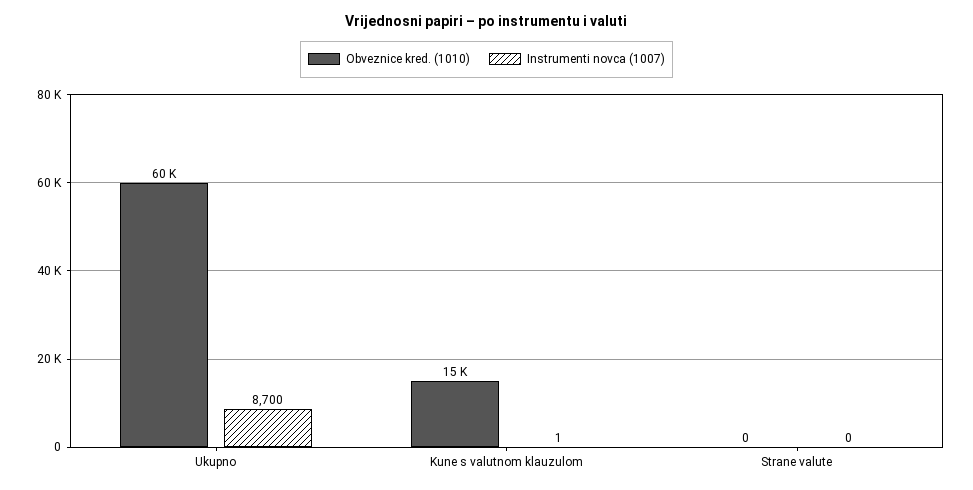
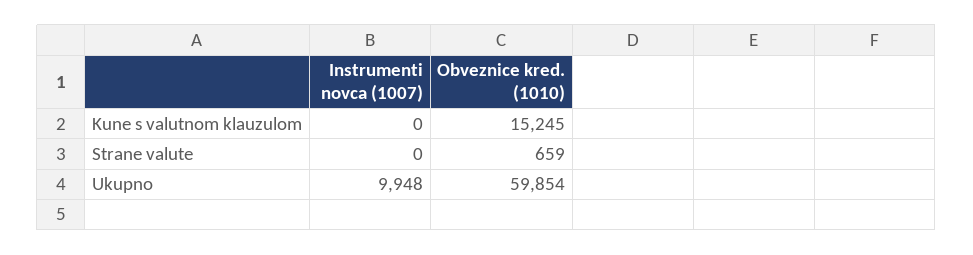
Instrumenti novca (1007), Ukupno: 8700 -> 9948
Instrumenti novca (1007), Kune s valutnom klauzulom: 1 -> 0
Obveznice kred. (1010), Strane valute: 0 -> 659

